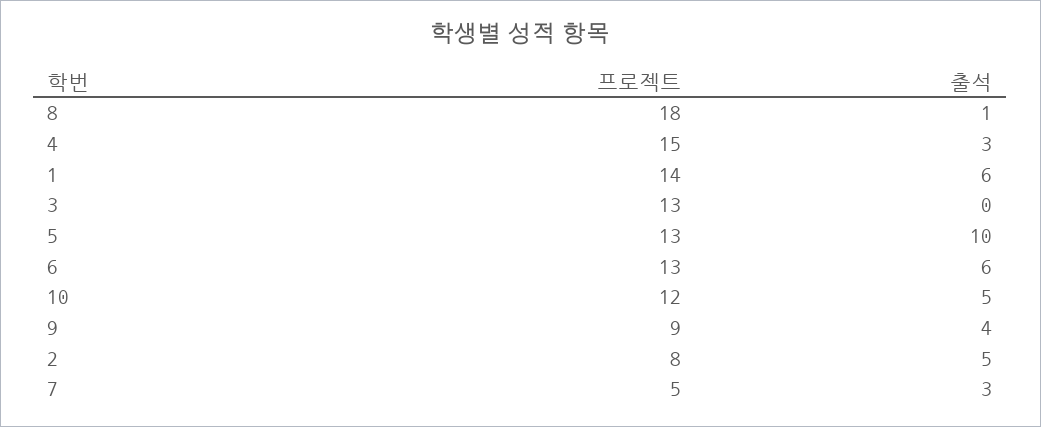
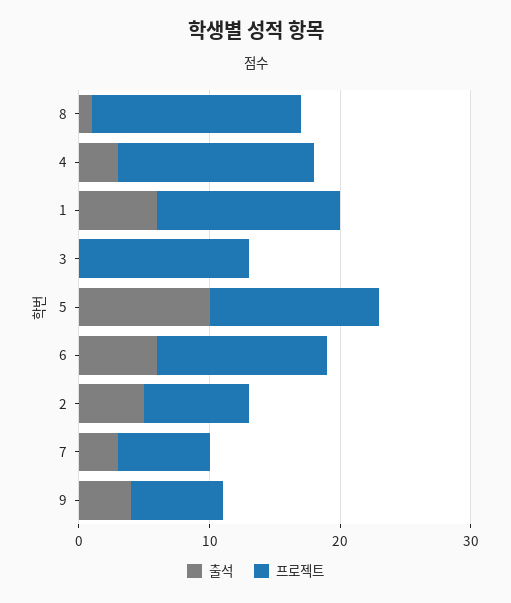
프로젝트, 8: 18 -> 16
프로젝트, 10: 12 -> none
출석, 10: 5 -> none
프로젝트, 9: 9 -> 7
프로젝트, 7: 5 -> 7

